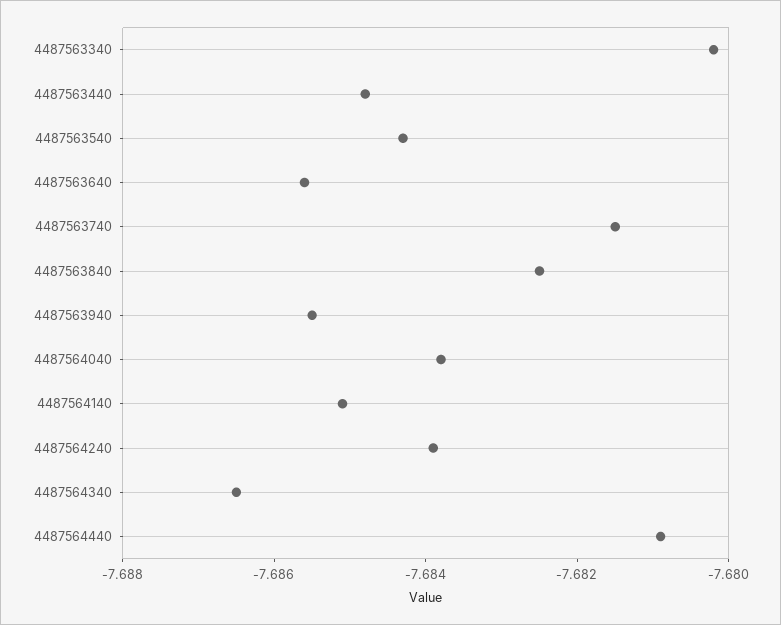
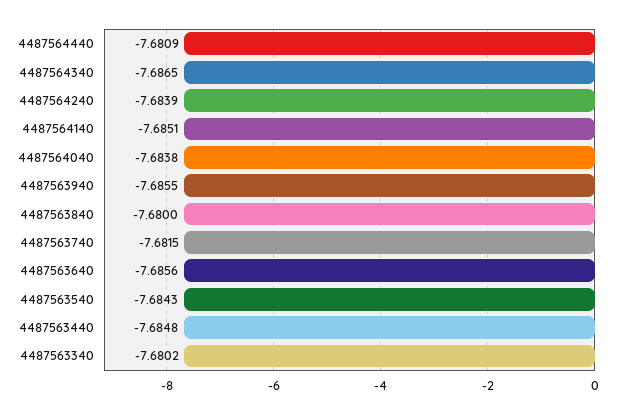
4487563840: -7.6825 -> -7.68

